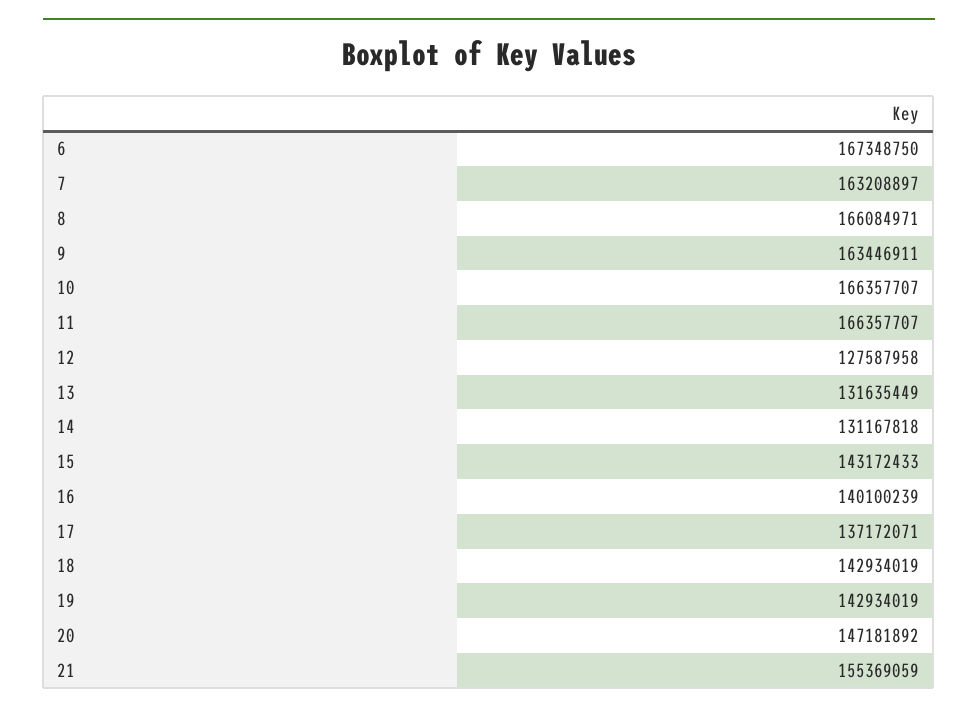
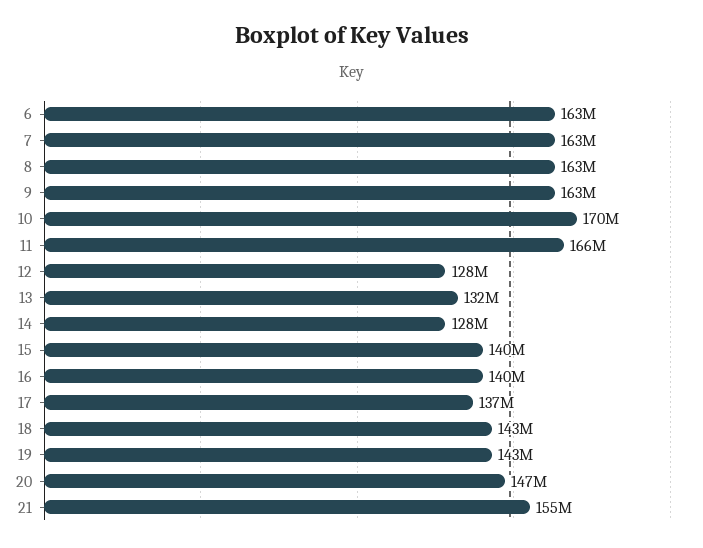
6: 167348750 -> 163000000
8: 166084971 -> 163000000
10: 166357707 -> 170000000
14: 131167818 -> 128000000
15: 143172433 -> 140000000

